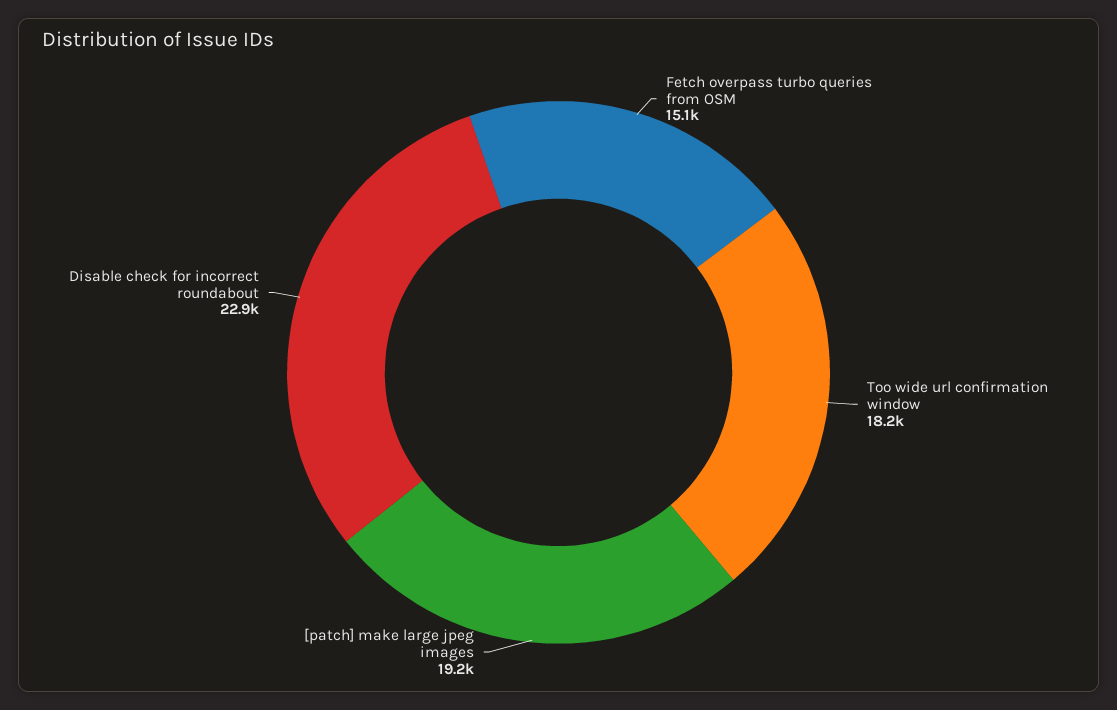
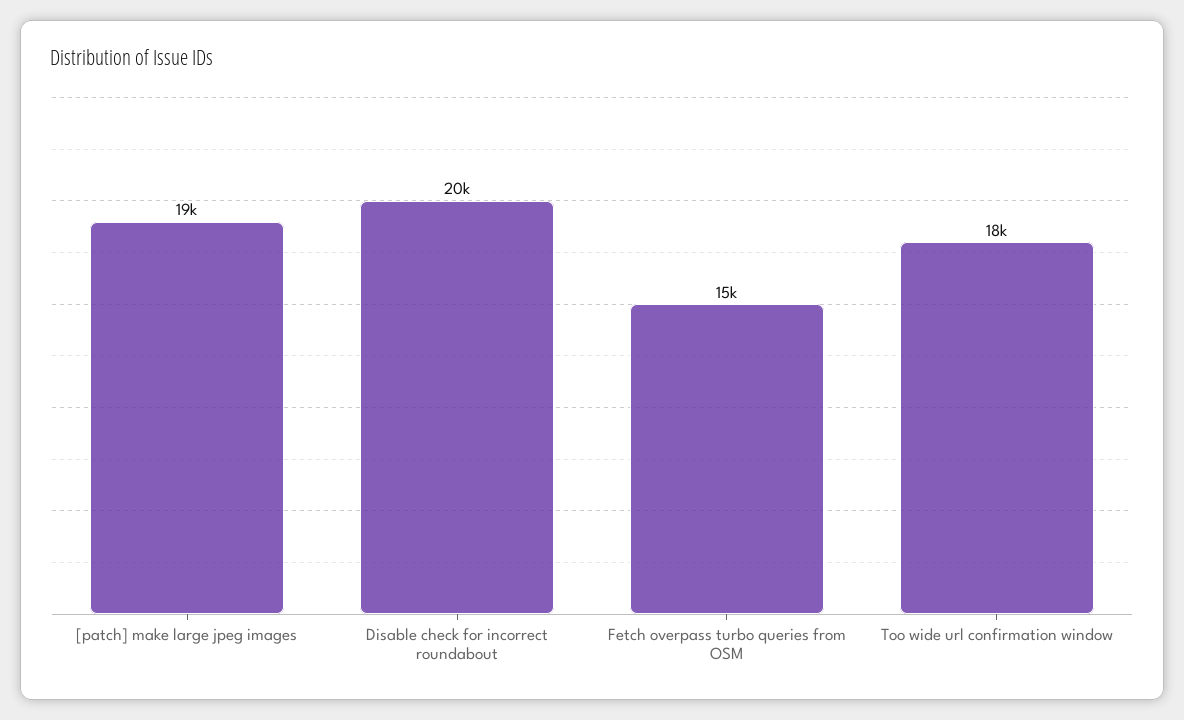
Disable check for incorrect roundabout: 22900 -> 20000

